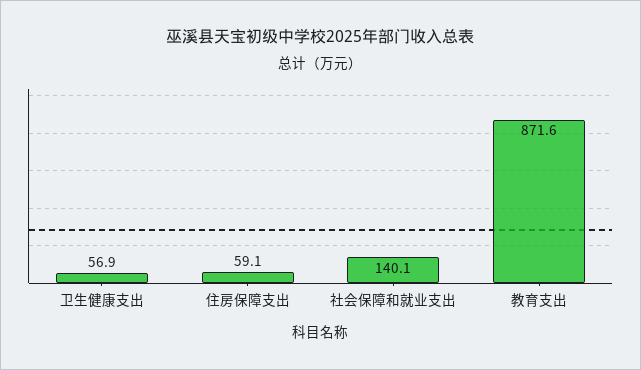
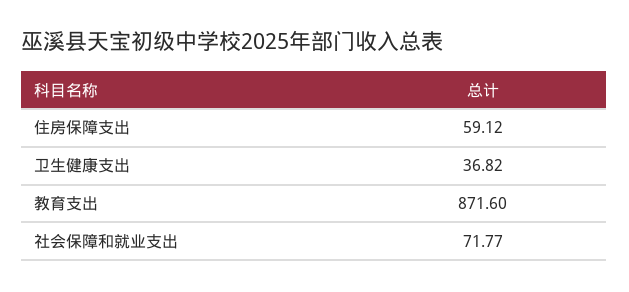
卫生健康支出: 56.9 -> 36.82
社会保障和就业支出: 140.1 -> 71.77

